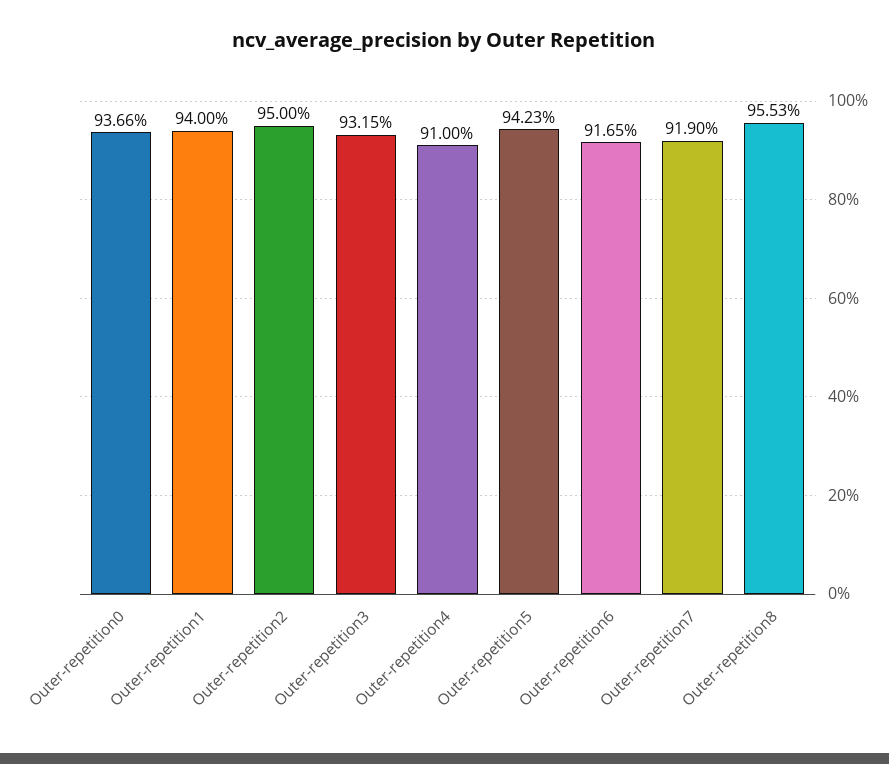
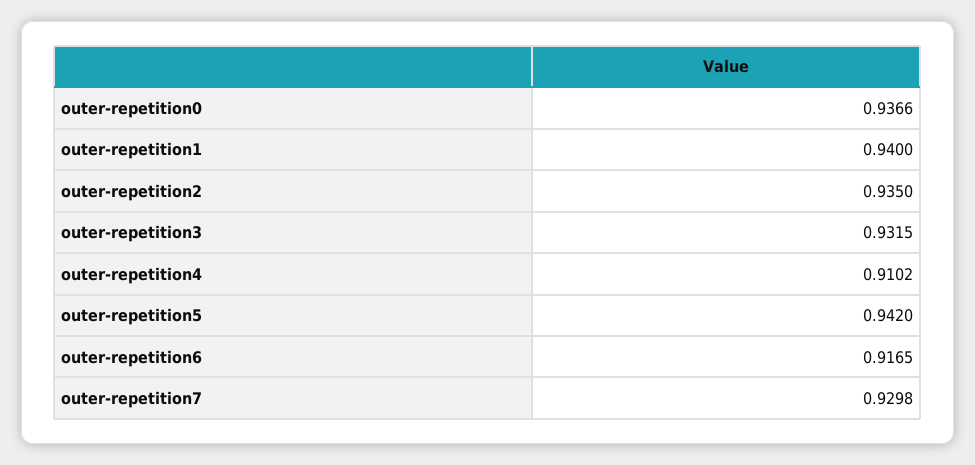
Outer-repetition2: 0.95 -> 0.935
Outer-repetition4: 0.91 -> 0.9102
Outer-repetition5: 0.9423 -> 0.942
Outer-repetition7: 0.919 -> 0.9298
Outer-repetition8: 0.9553 -> none

